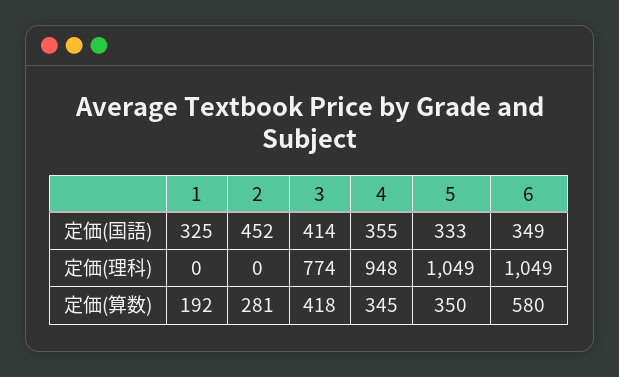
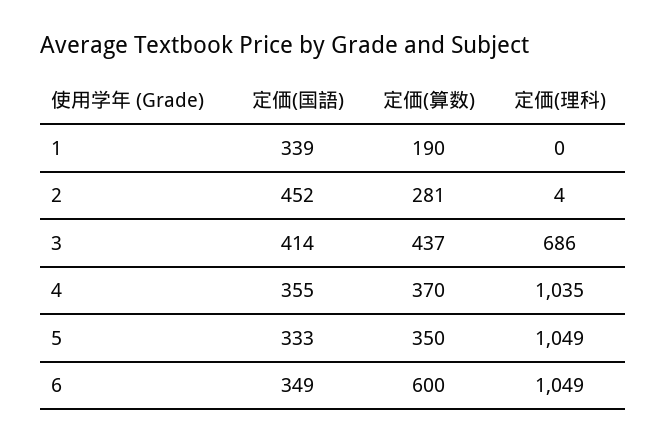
1, 定価(国語): 325 -> 339
2, 定価(理科): 0 -> 4
3, 定価(理科): 774 -> 686
4, 定価(理科): 948 -> 1035
1, 定価(算数): 192 -> 190
3, 定価(算数): 418 -> 437
4, 定価(算数): 345 -> 370
6, 定価(算数): 580 -> 600

